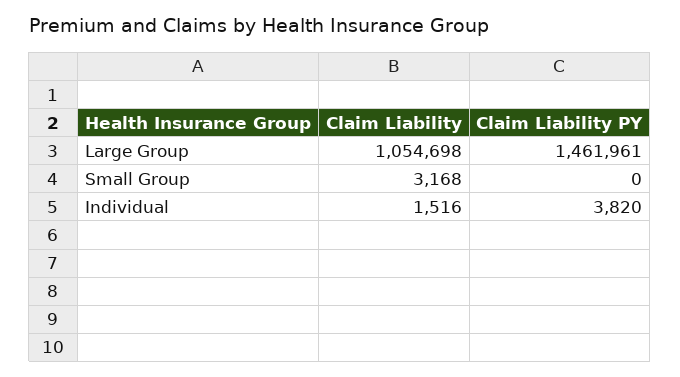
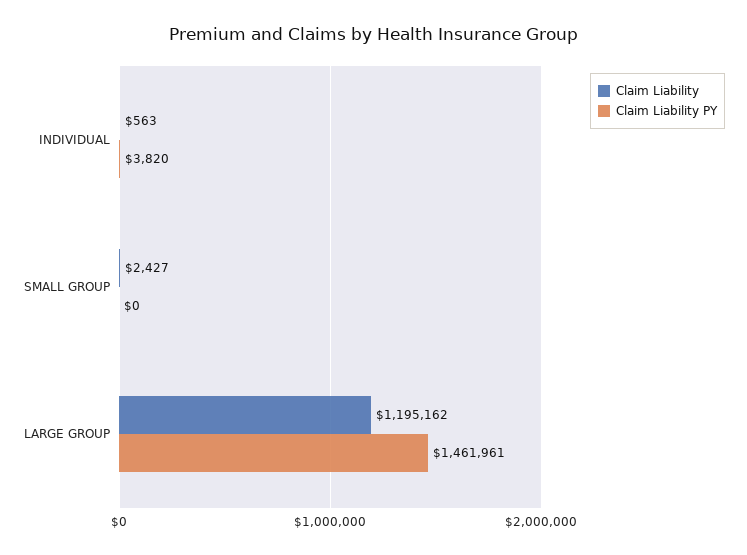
Claim Liability, Large Group: 1054698 -> 1195162
Claim Liability, Small Group: 3168 -> 2427
Claim Liability, Individual: 1516 -> 563

